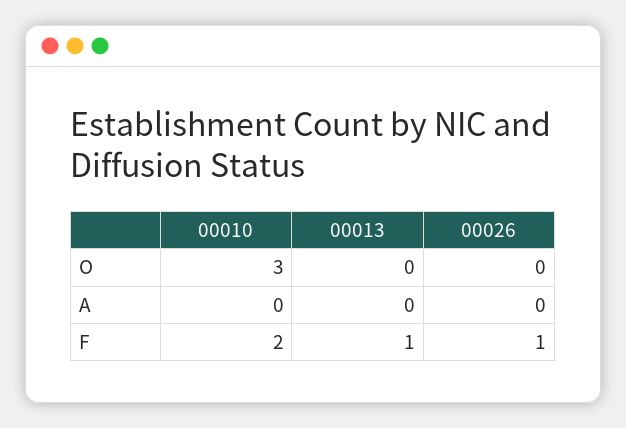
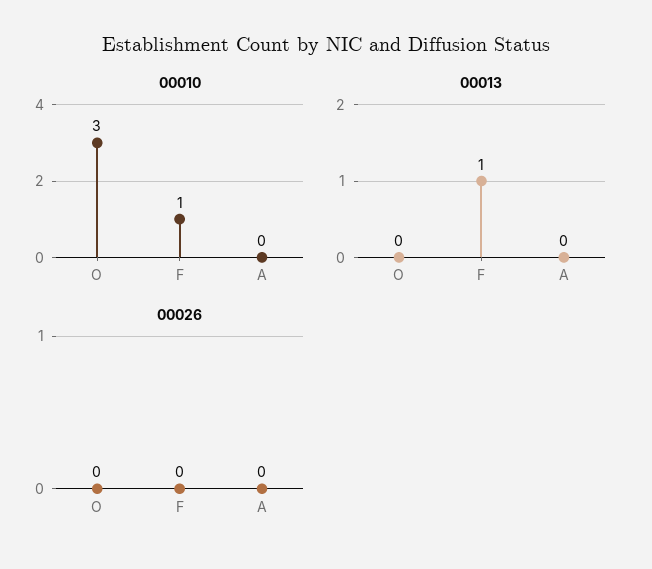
00010, F: 2 -> 1
00026, F: 1 -> 0

